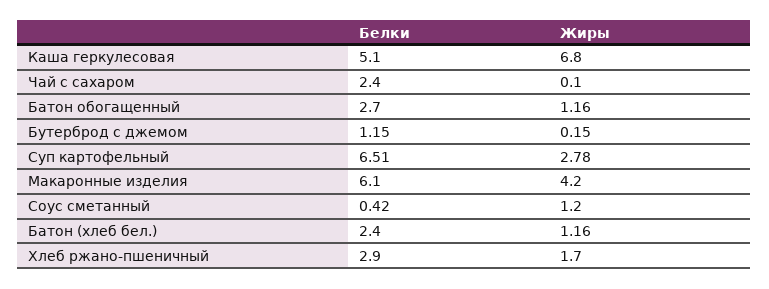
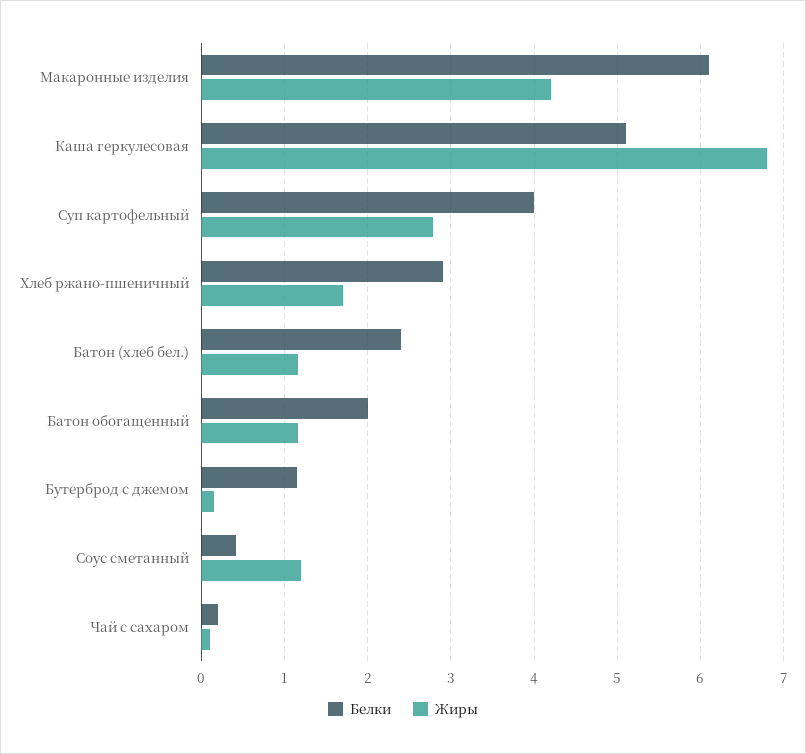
Белки, Чай с сахаром: 2.4 -> 0.2
Белки, Батон обогащенный: 2.7 -> 2
Белки, Суп картофельный: 6.51 -> 4

